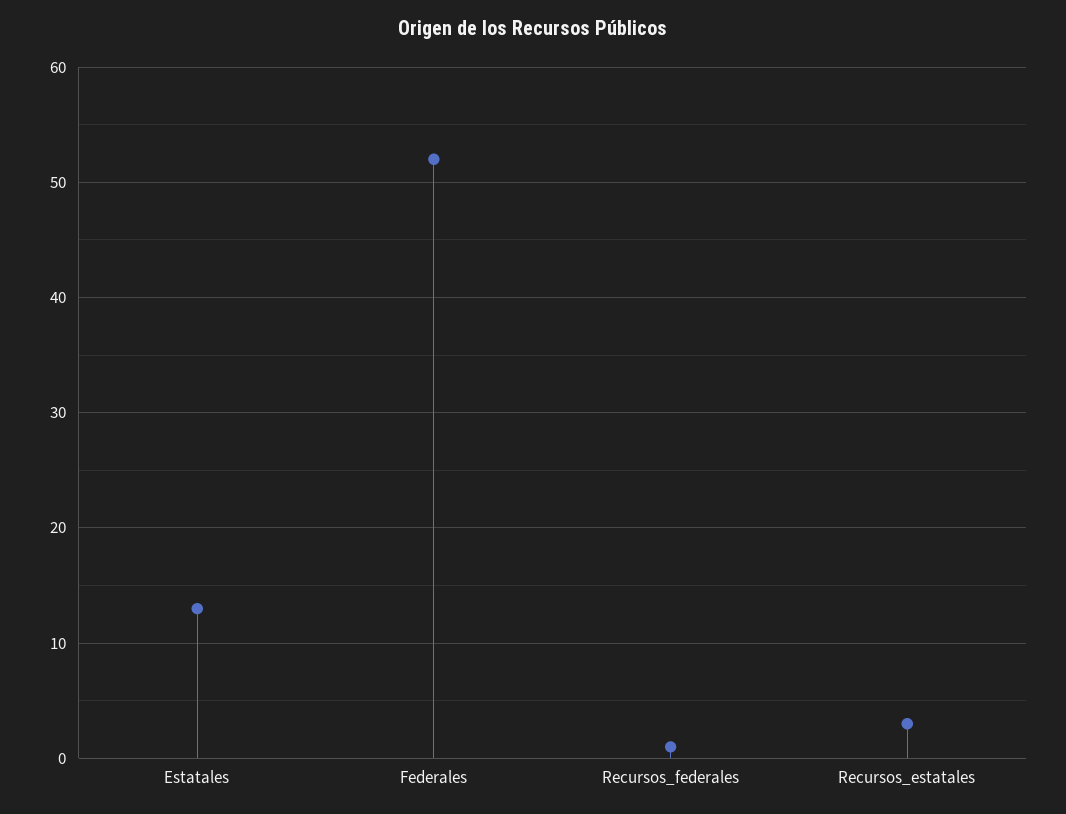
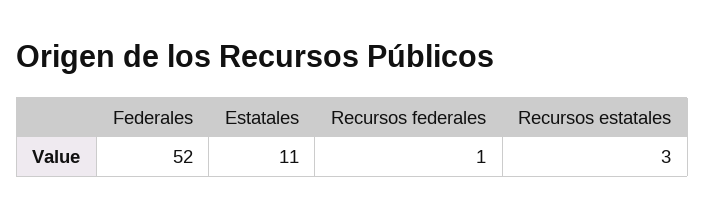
Estatales: 13 -> 11

